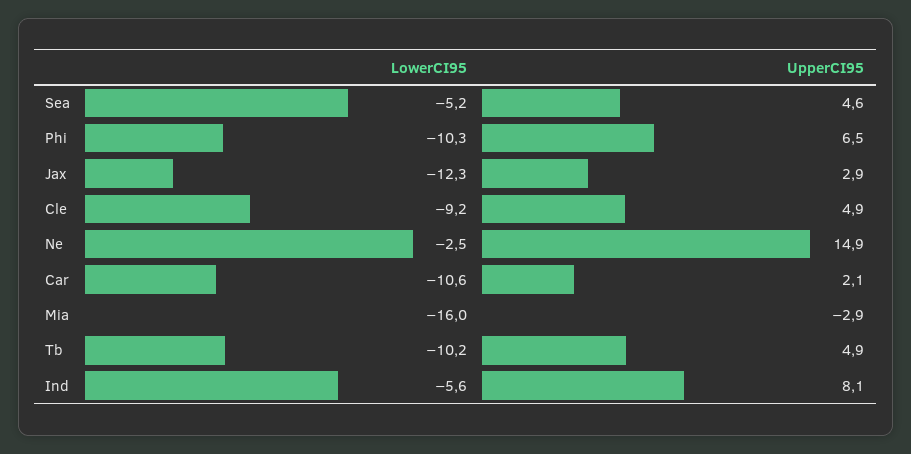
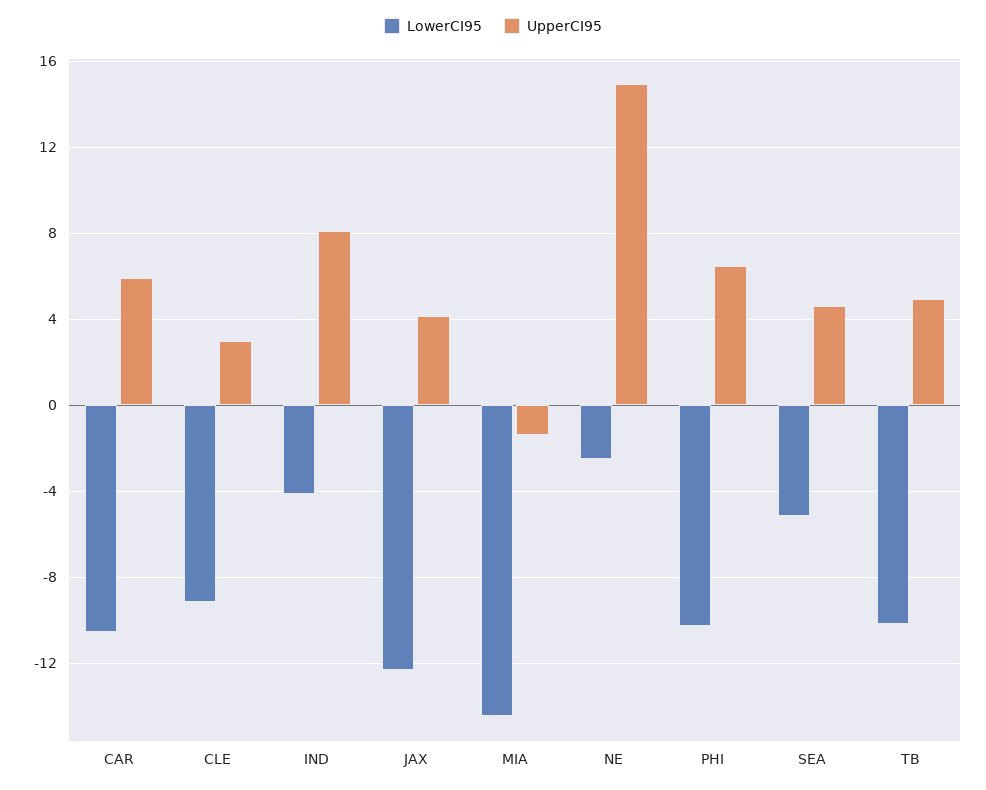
UpperCI95, Jax: 2.9 -> 4
UpperCI95, Cle: 4.9 -> 3
UpperCI95, Car: 2.1 -> 6
LowerCI95, Mia: -16 -> -14.5
UpperCI95, Mia: -2.9 -> -1.5
LowerCI95, Ind: -5.6 -> -4

